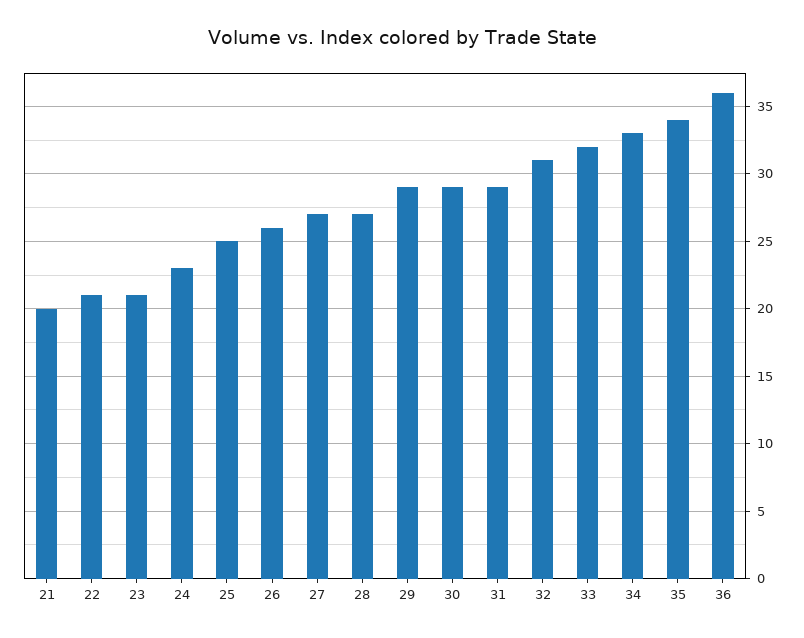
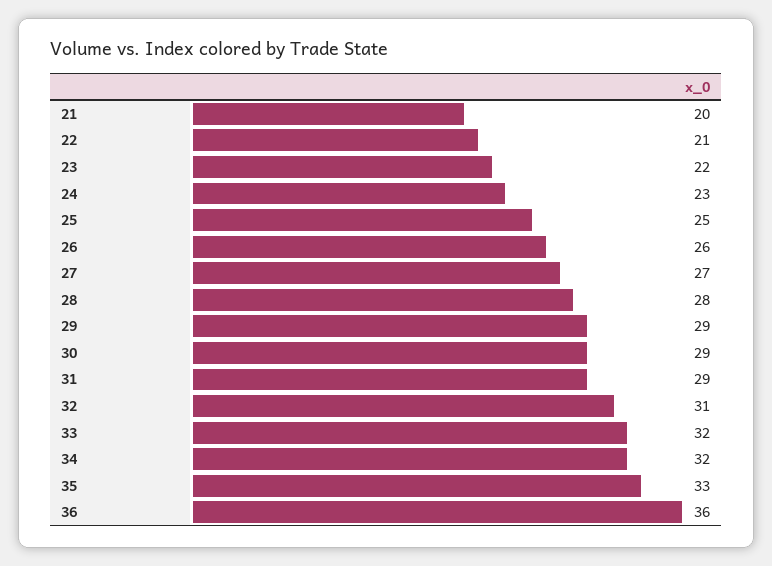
23: 21 -> 22
28: 27 -> 28
34: 33 -> 32
35: 34 -> 33

